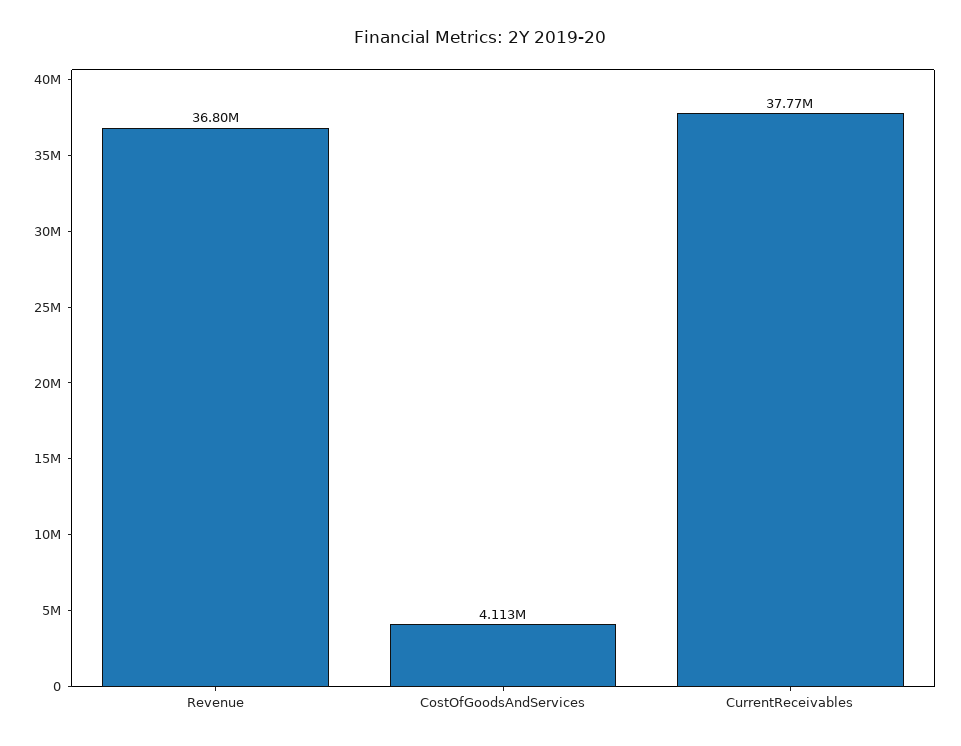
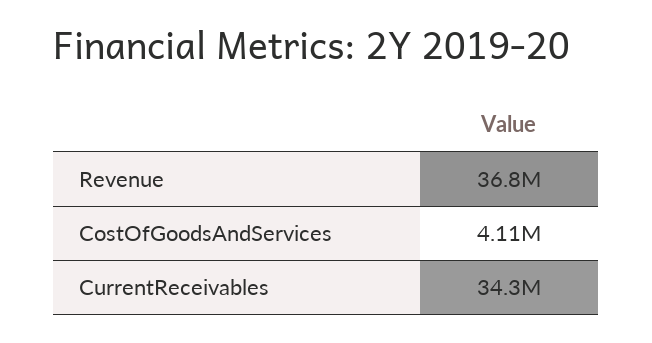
CurrentReceivables: 37770000 -> 34300000

